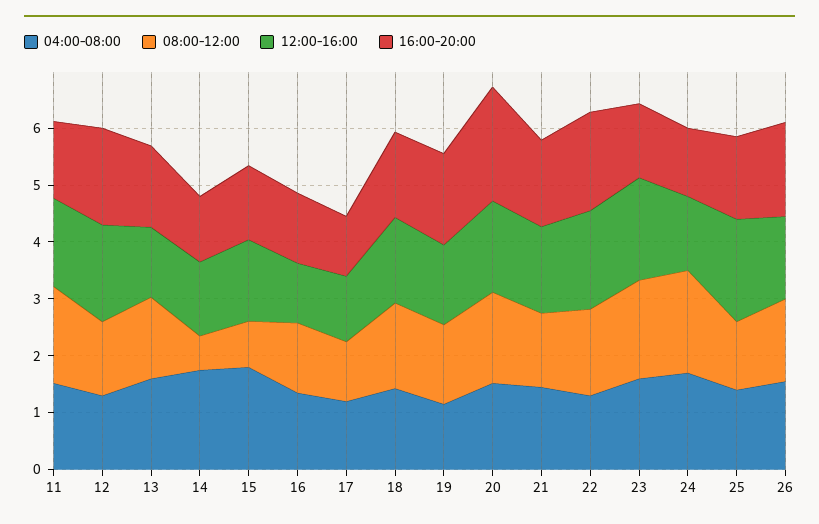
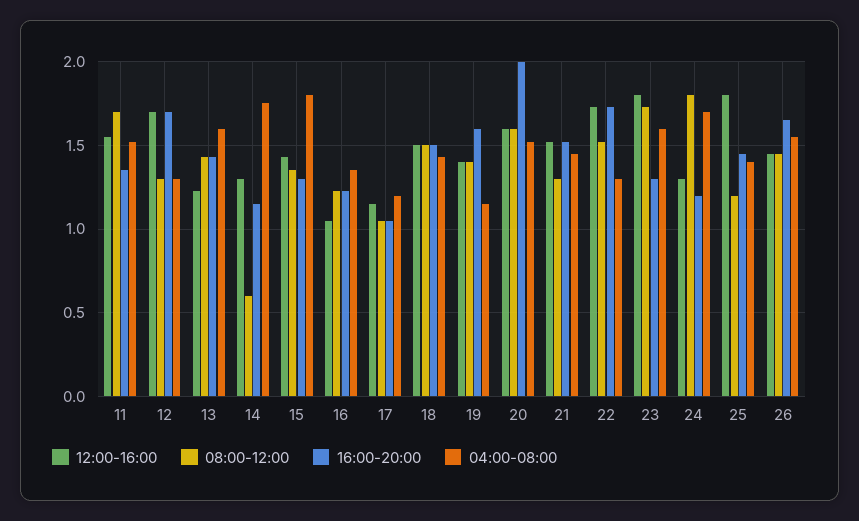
08:00-12:00, 15: 0.8 -> 1.35

